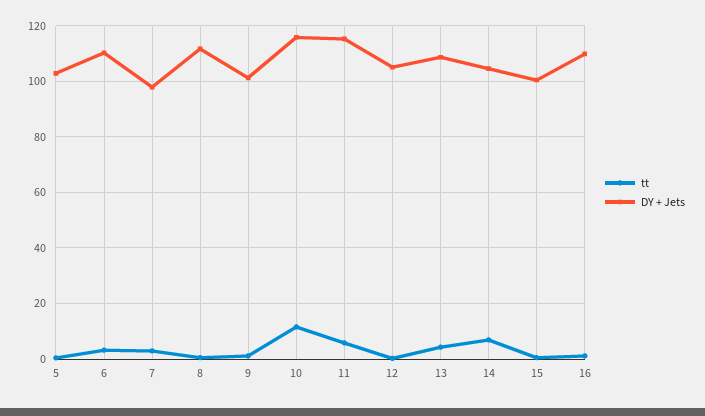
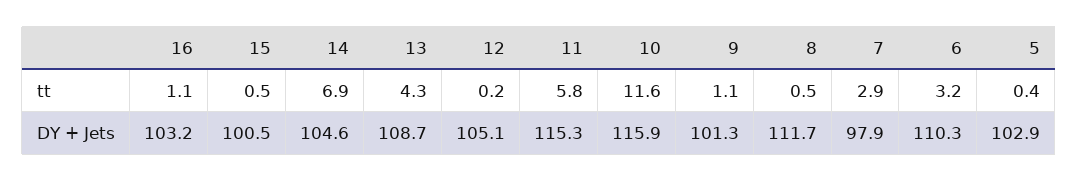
DY + Jets, 16: 110 -> 103.2

